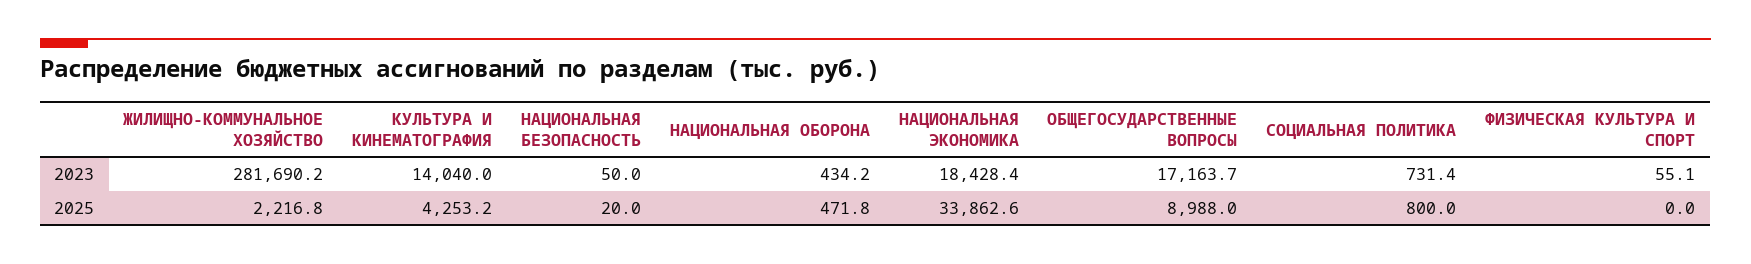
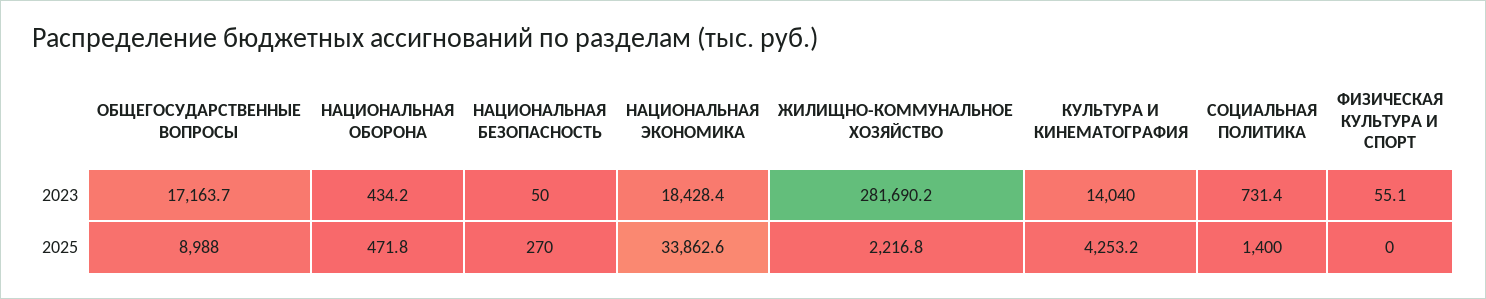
НАЦИОНАЛЬНАЯ БЕЗОПАСНОСТЬ, 2025: 20 -> 270
СОЦИАЛЬНАЯ ПОЛИТИКА, 2025: 800 -> 1400

